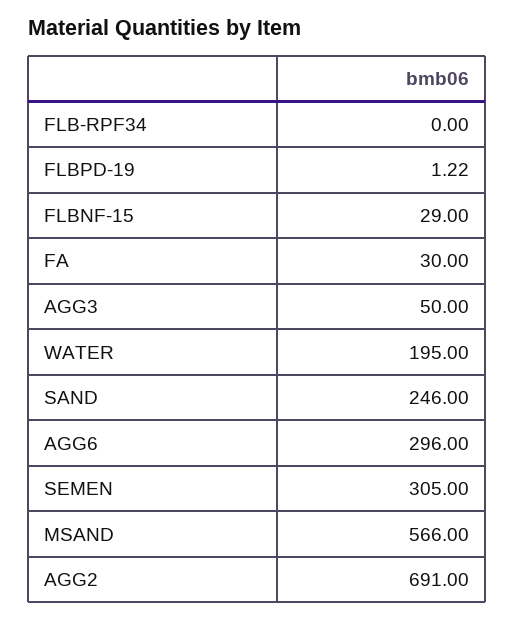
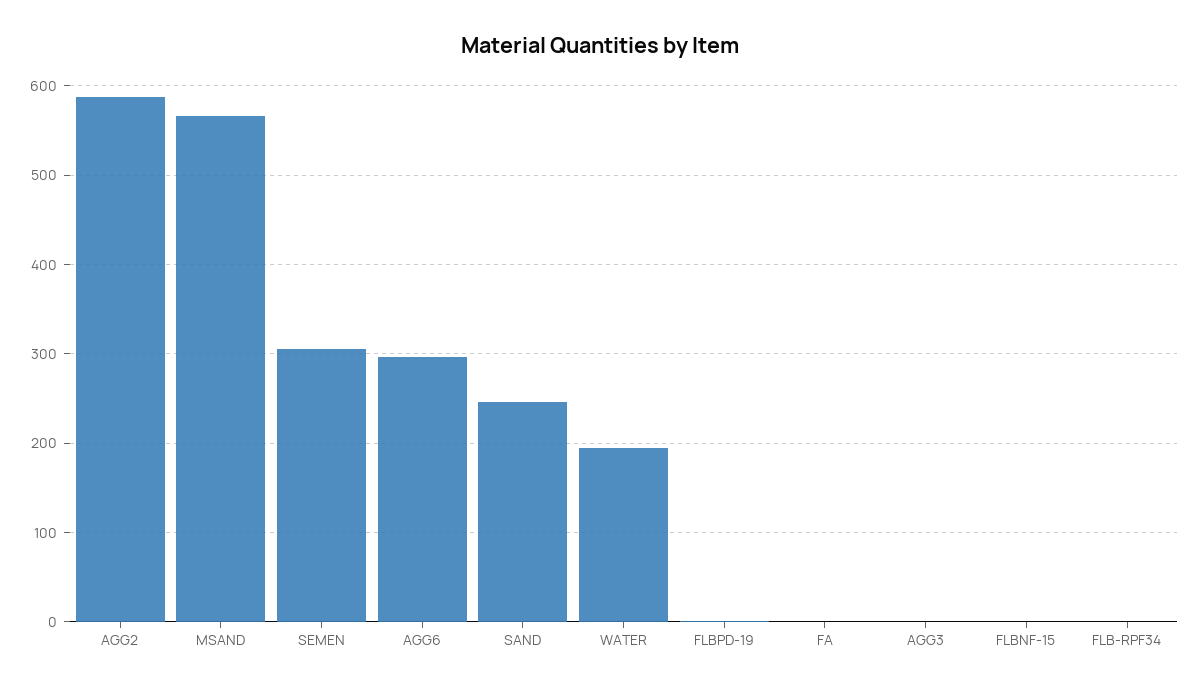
FLBNF-15: 29 -> 0
FA: 30 -> 0
AGG3: 50 -> 0
AGG2: 691 -> 590

